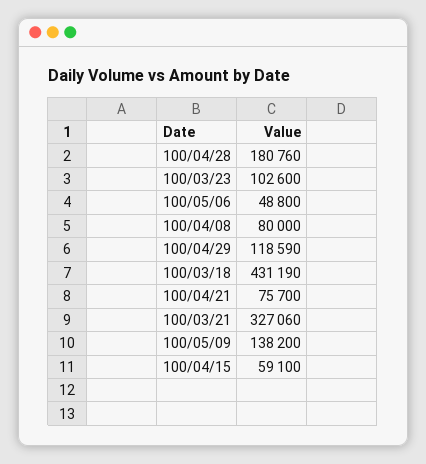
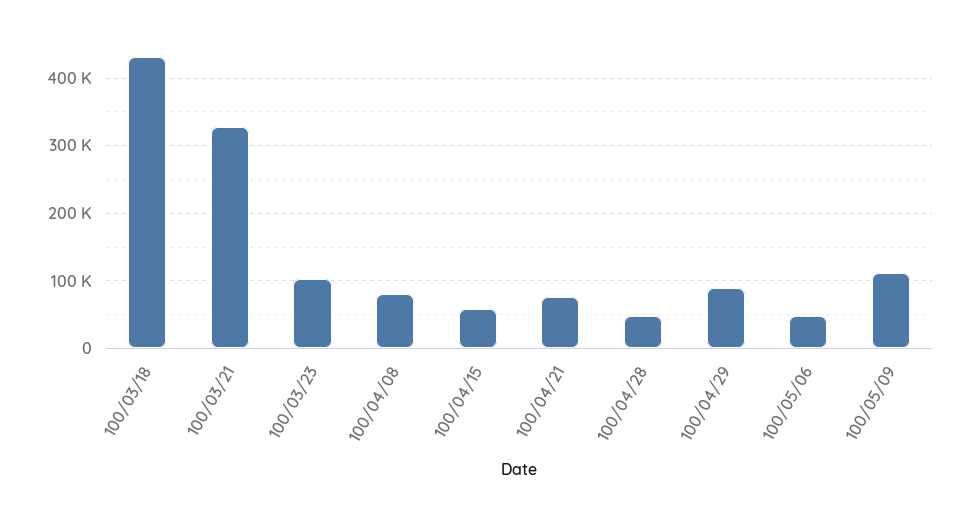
100/04/28: 180760 -> 50000
100/04/29: 118590 -> 90000
100/05/09: 138200 -> 110000

